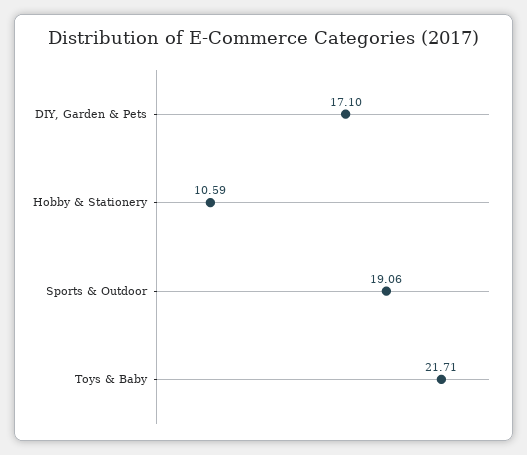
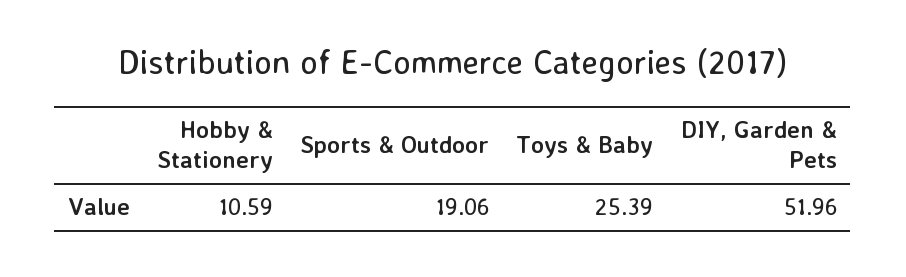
DIY, Garden & Pets: 17.1 -> 51.96
Toys & Baby: 21.71 -> 25.39

